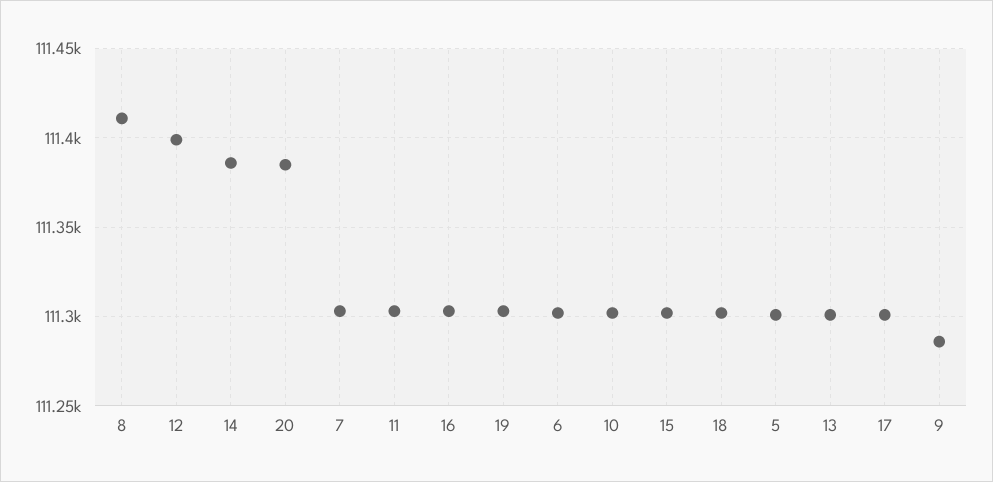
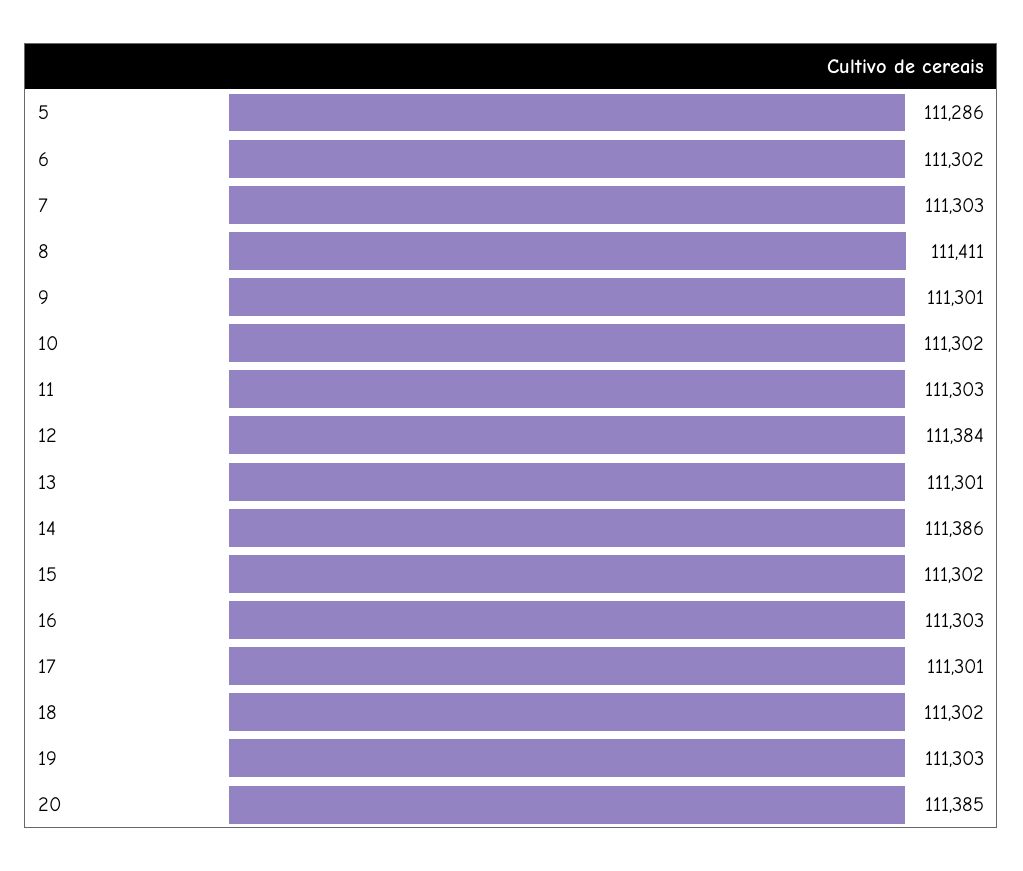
12: 111400 -> 111384
5: 111300 -> 111286
9: 111285 -> 111301

